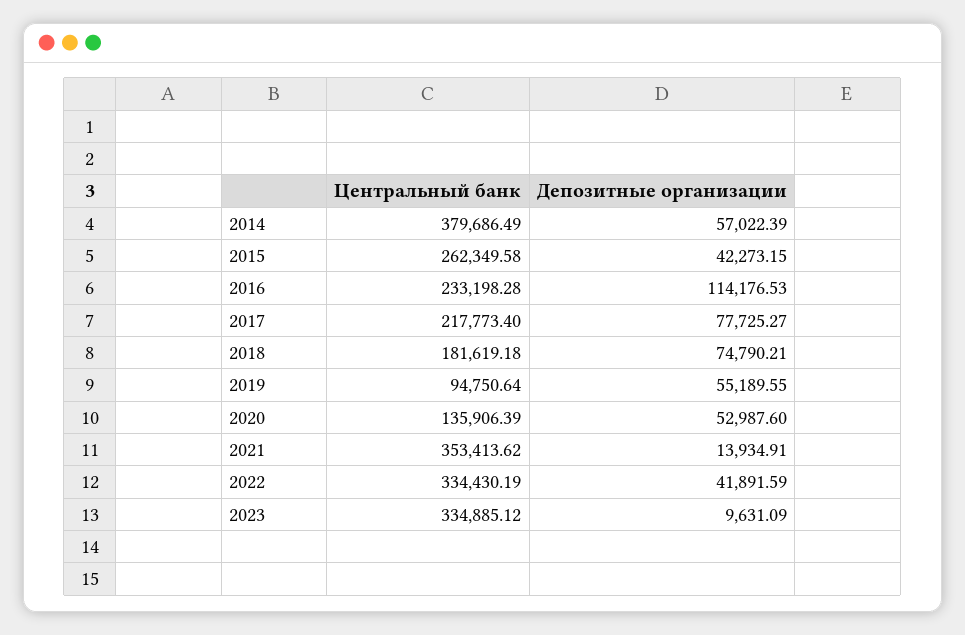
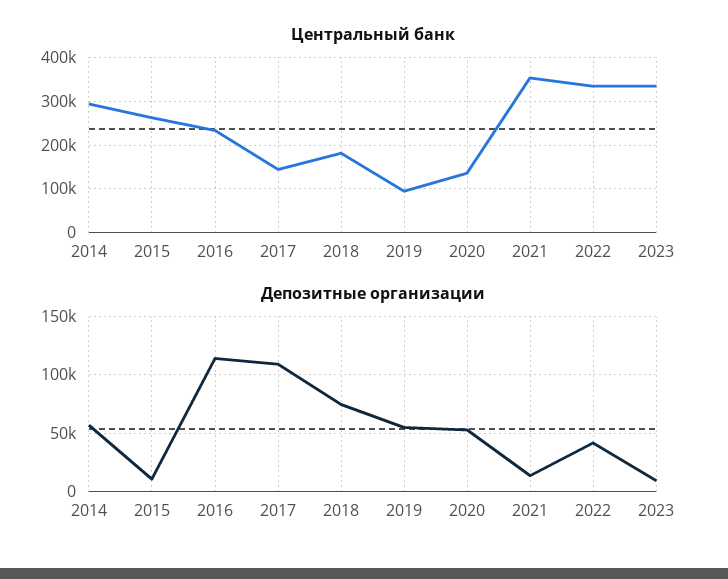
Центральный банк, 2014: 379686.49 -> 300000
Депозитные организации, 2015: 42273.15 -> 10000
Центральный банк, 2017: 217773.4 -> 140000
Депозитные организации, 2017: 77725.27 -> 110000

